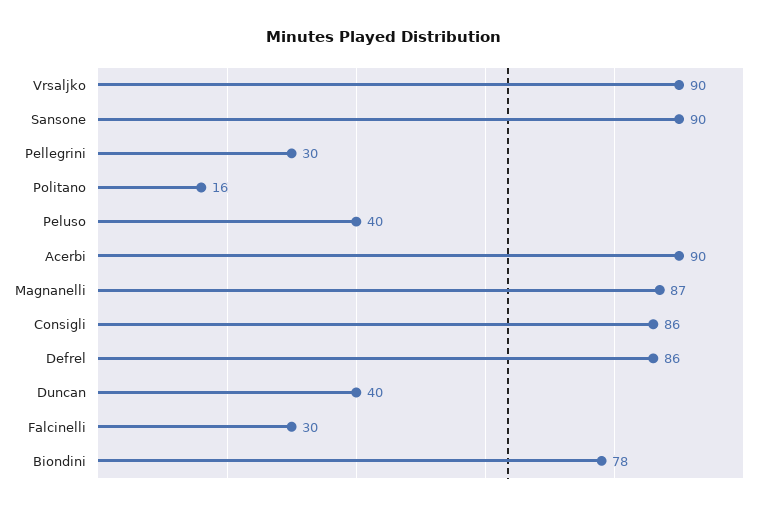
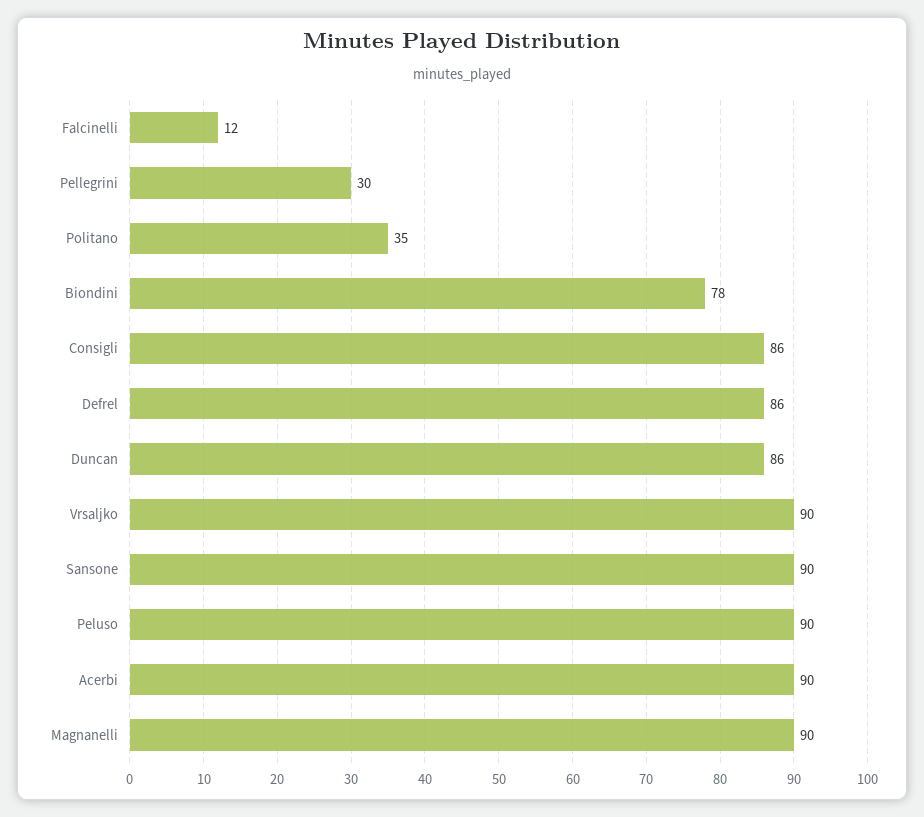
Politano: 16 -> 35
Peluso: 40 -> 90
Magnanelli: 87 -> 90
Duncan: 40 -> 86
Falcinelli: 30 -> 12

